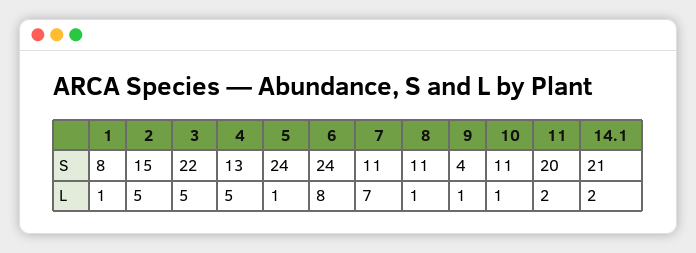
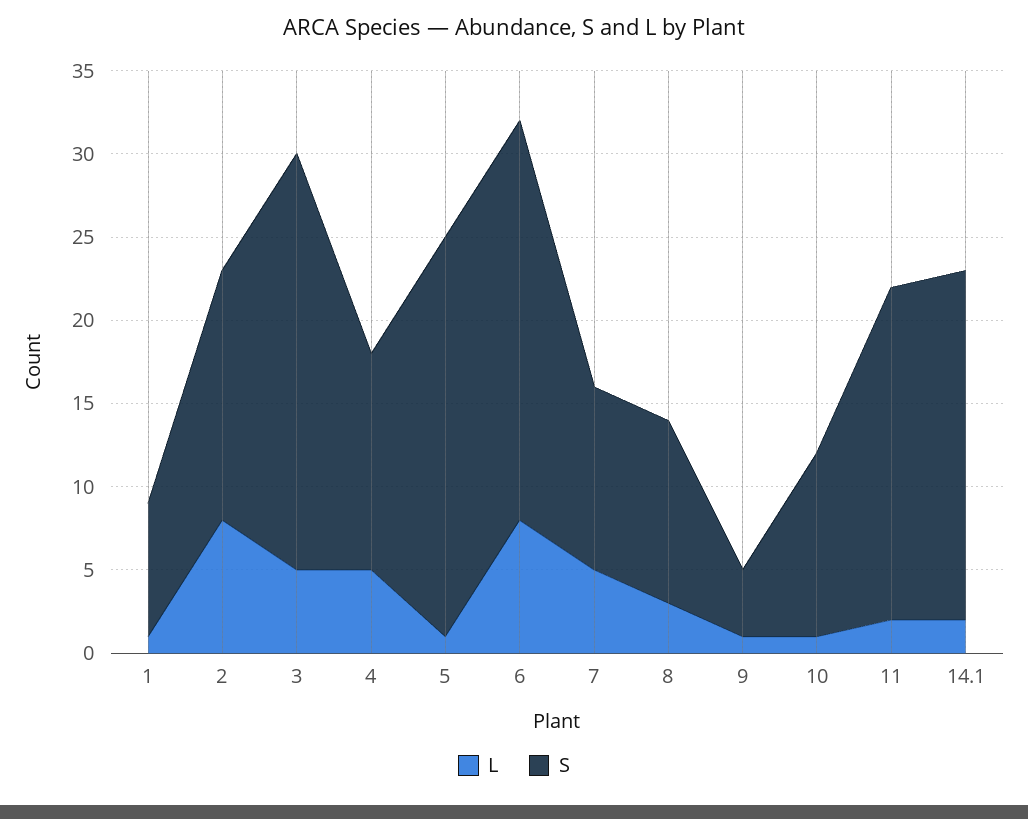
S, 3: 22 -> 25
L, 2: 5 -> 8
L, 7: 7 -> 5
L, 8: 1 -> 3

